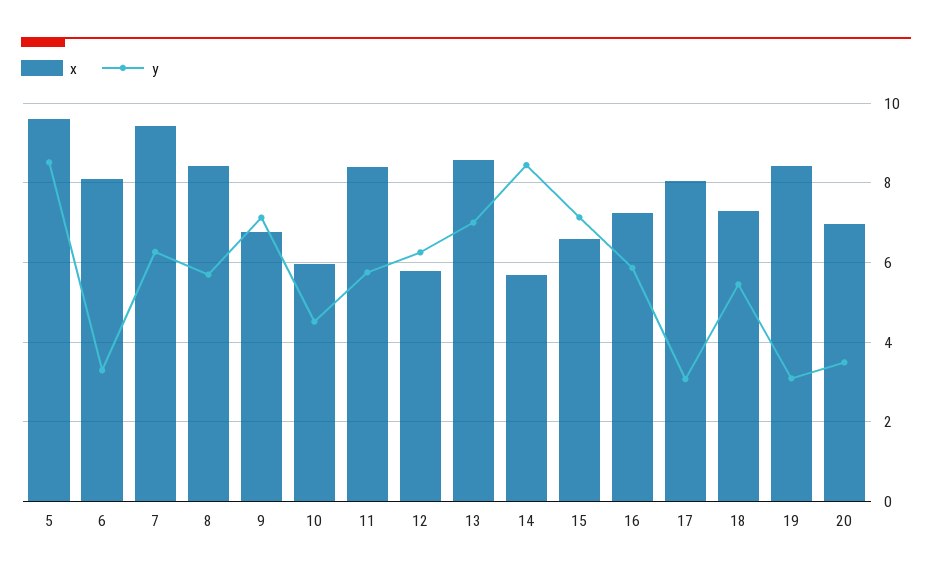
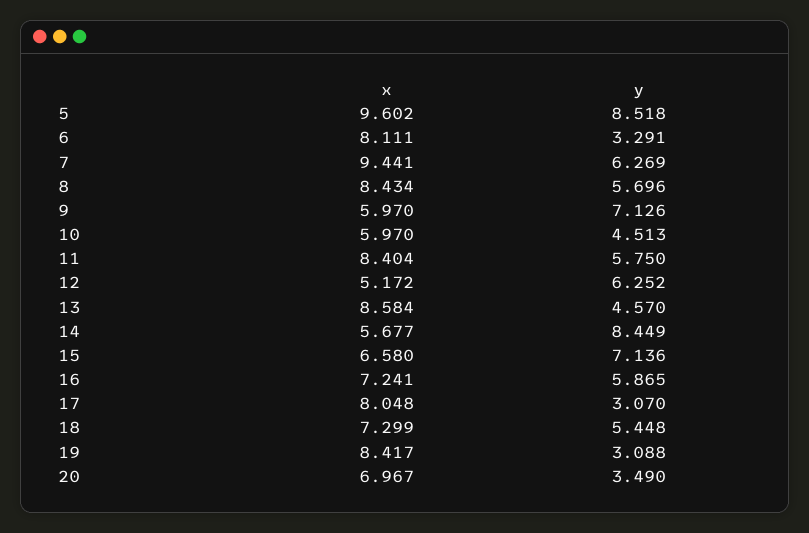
x, 9: 6.8 -> 5.97
x, 12: 5.8 -> 5.172
y, 13: 7 -> 4.57

